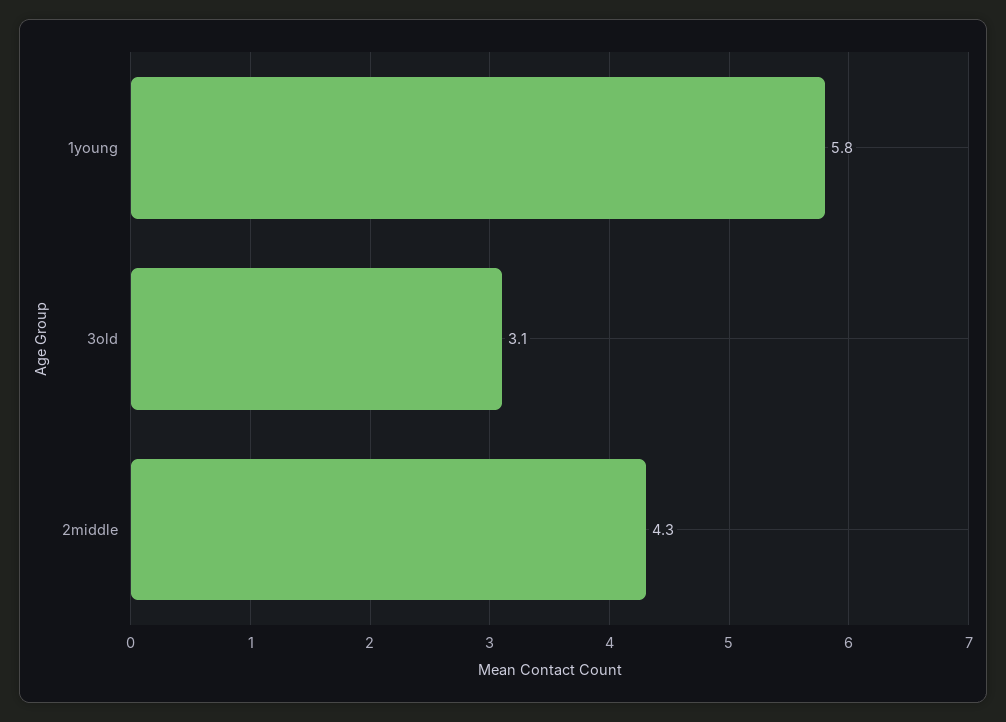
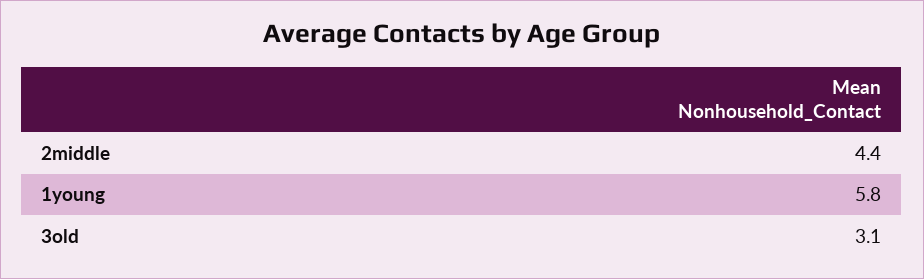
2middle: 4.3 -> 4.4

